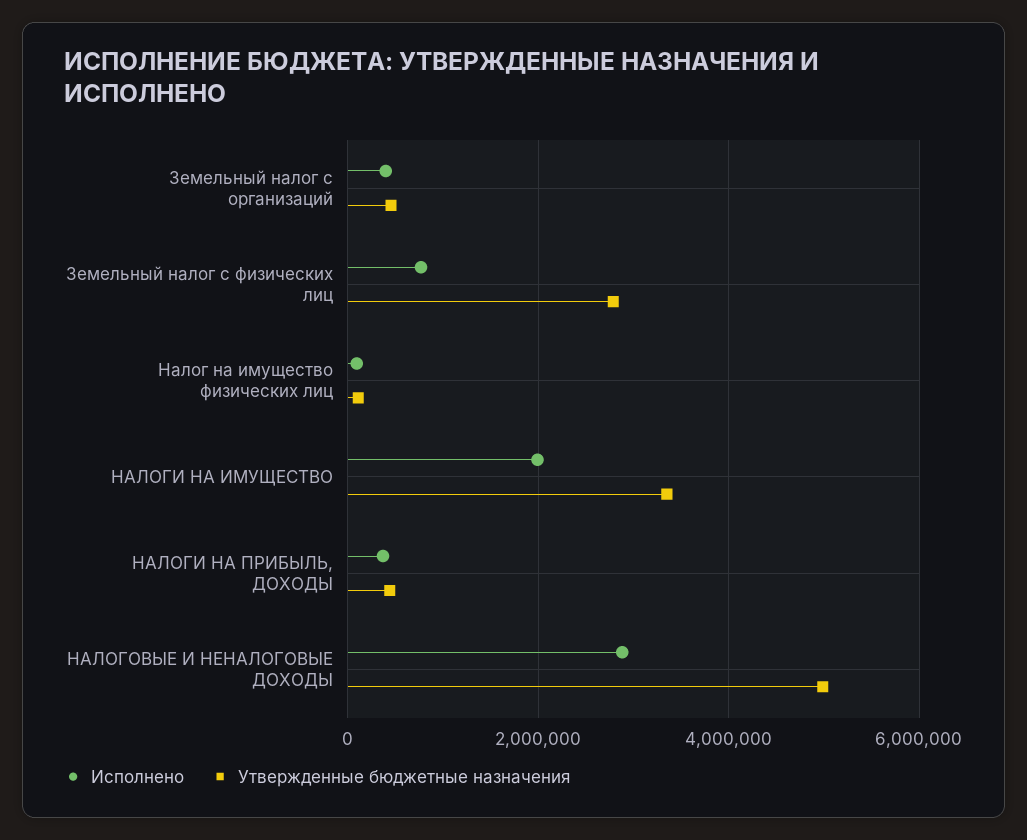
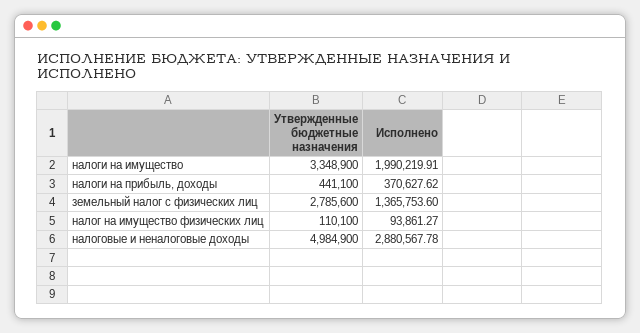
Исполнено, Земельный налог с организаций: 400000 -> none
Утвержденные бюджетные назначения, Земельный налог с организаций: 400000 -> none
Исполнено, Земельный налог с физических лиц: 800000 -> 1365753.6

